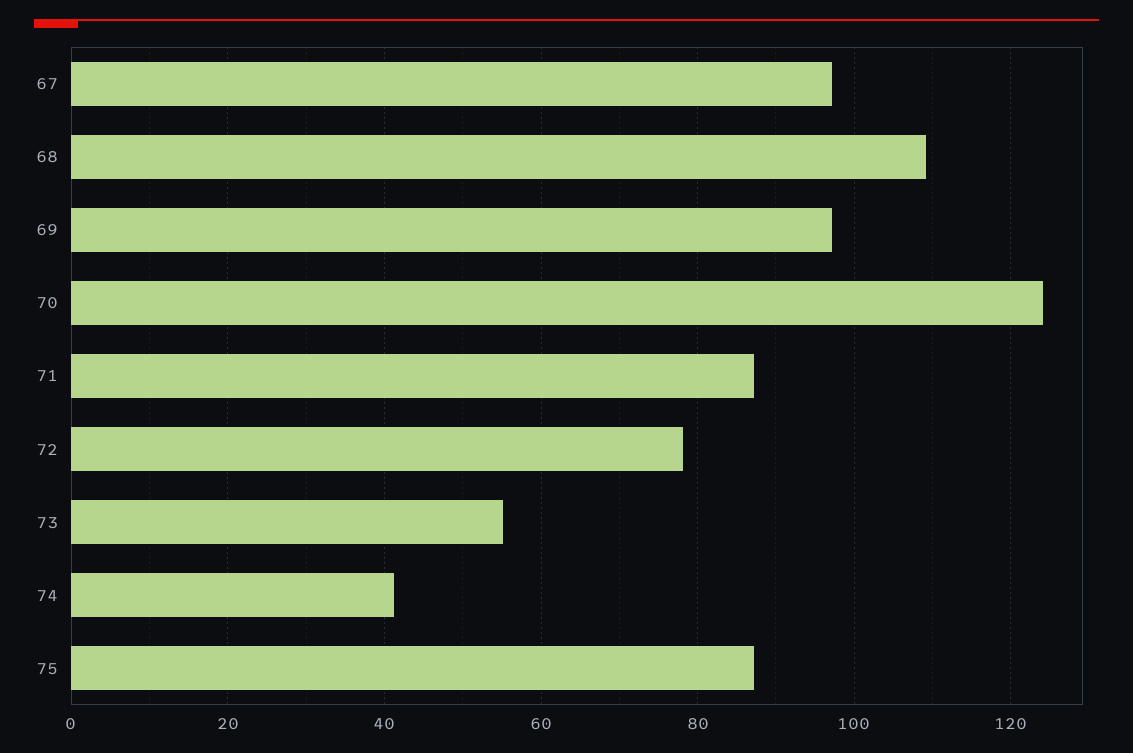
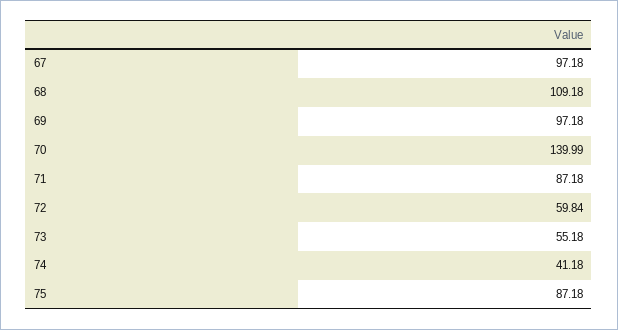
70: 124 -> 139.99
72: 78 -> 59.84

